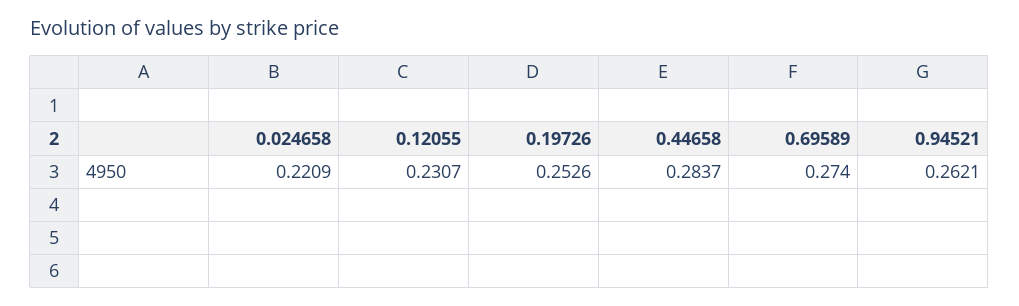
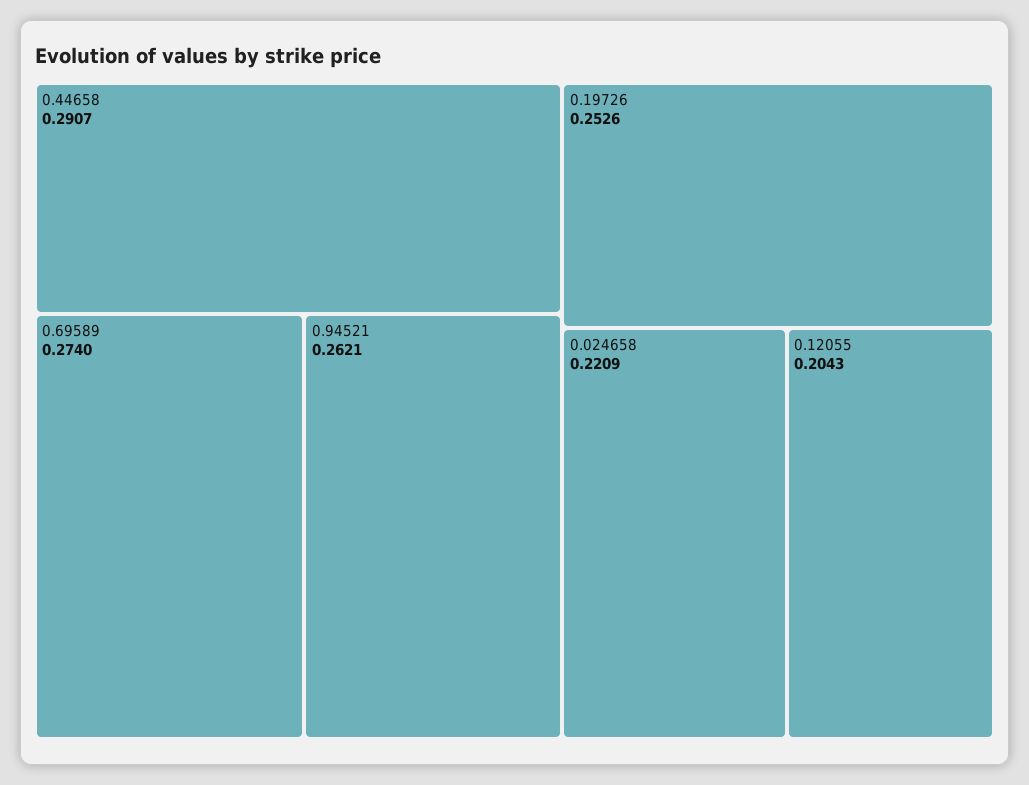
0.12055: 0.2307 -> 0.2043
0.44658: 0.2837 -> 0.2907

